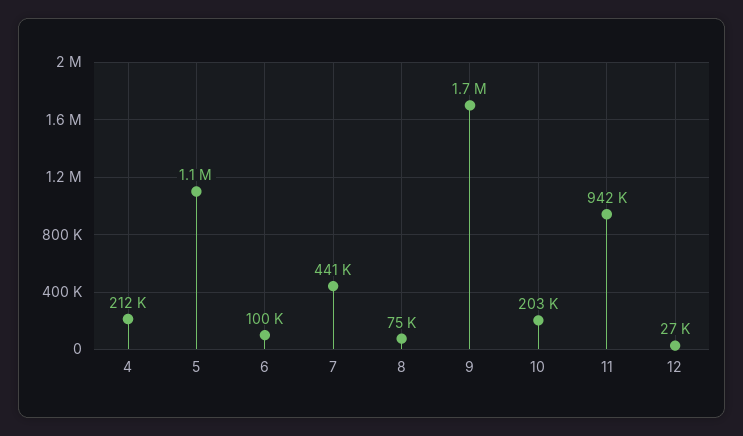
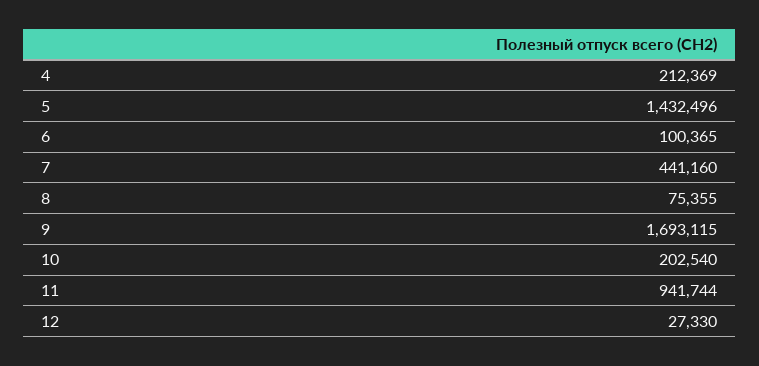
5: 1100000 -> 1432496

